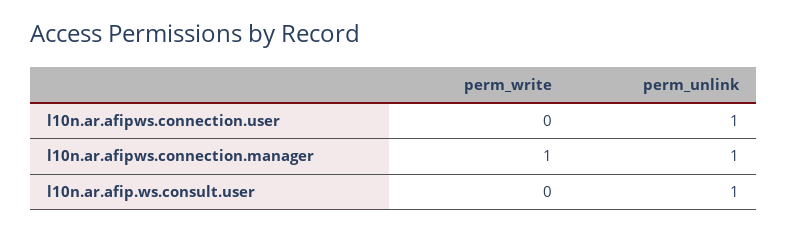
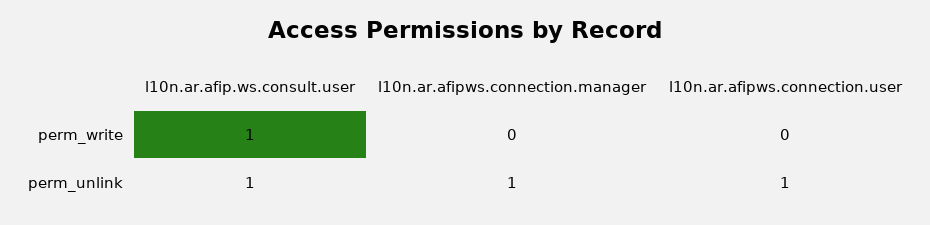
perm_write, l10n.ar.afipws.connection.manager: 1 -> 0
perm_write, l10n.ar.afip.ws.consult.user: 0 -> 1

